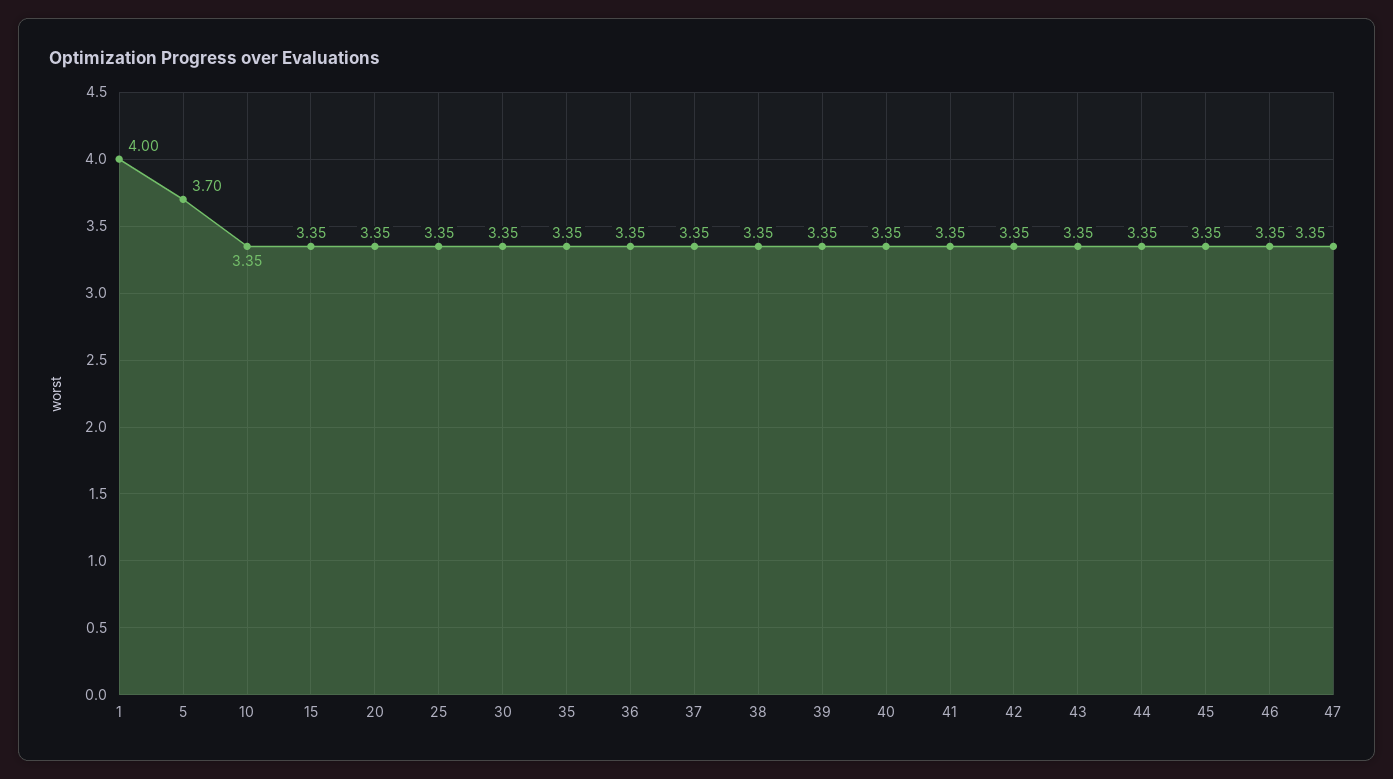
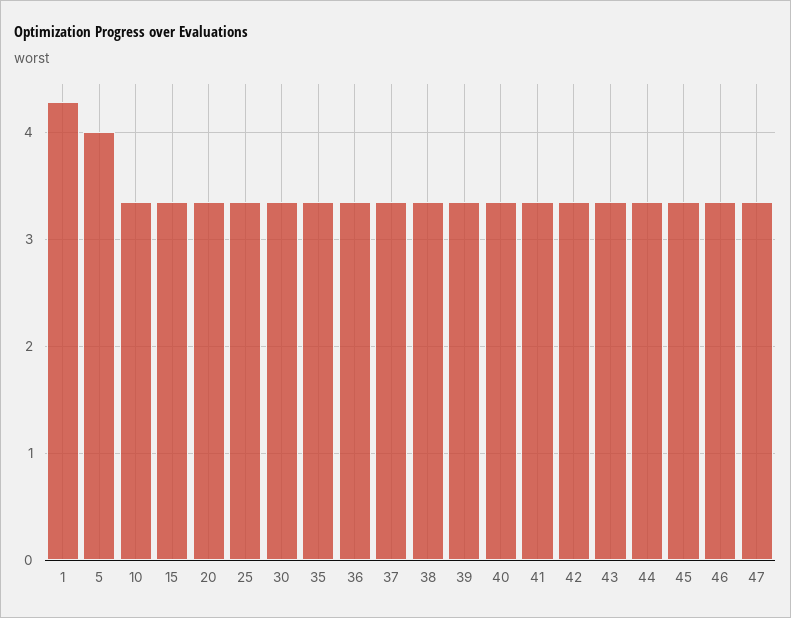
1: 4 -> 4.3
5: 3.7 -> 4

